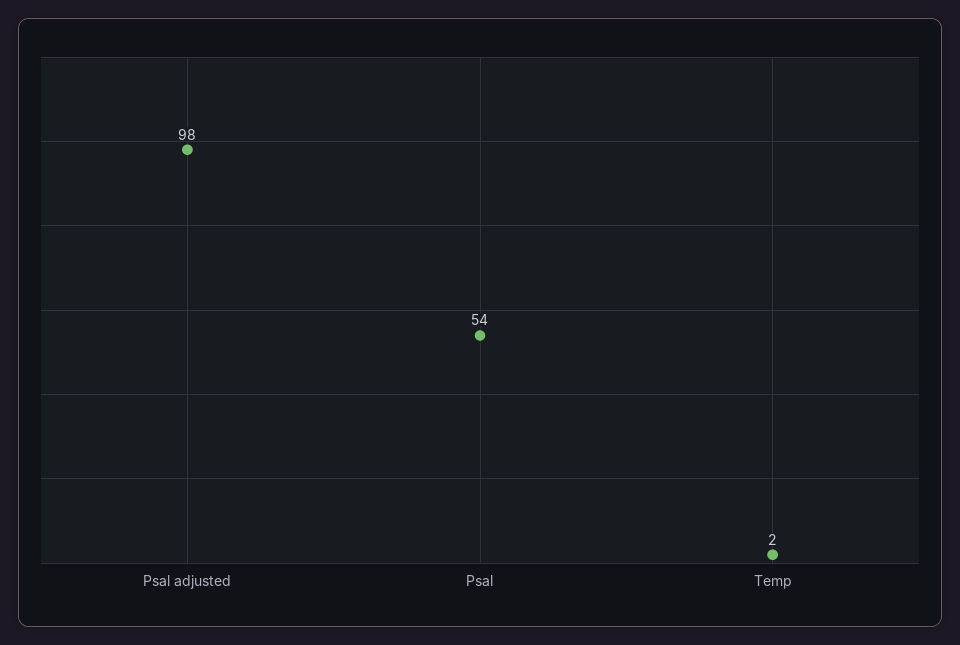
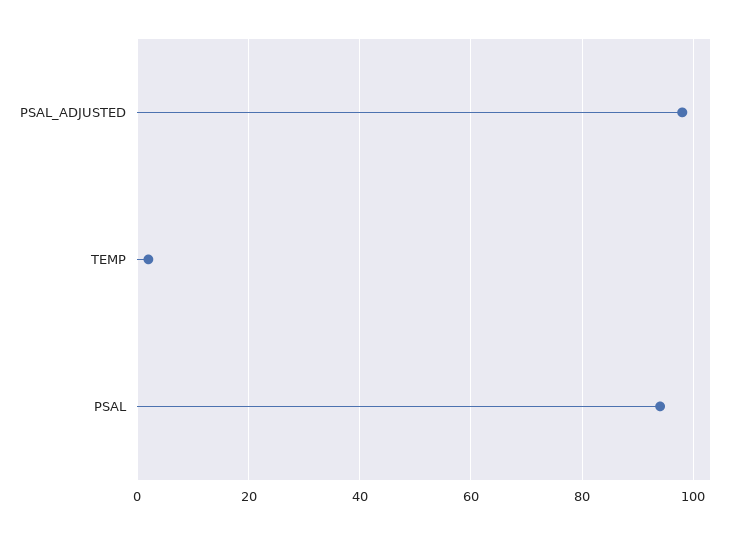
Psal: 54 -> 95

